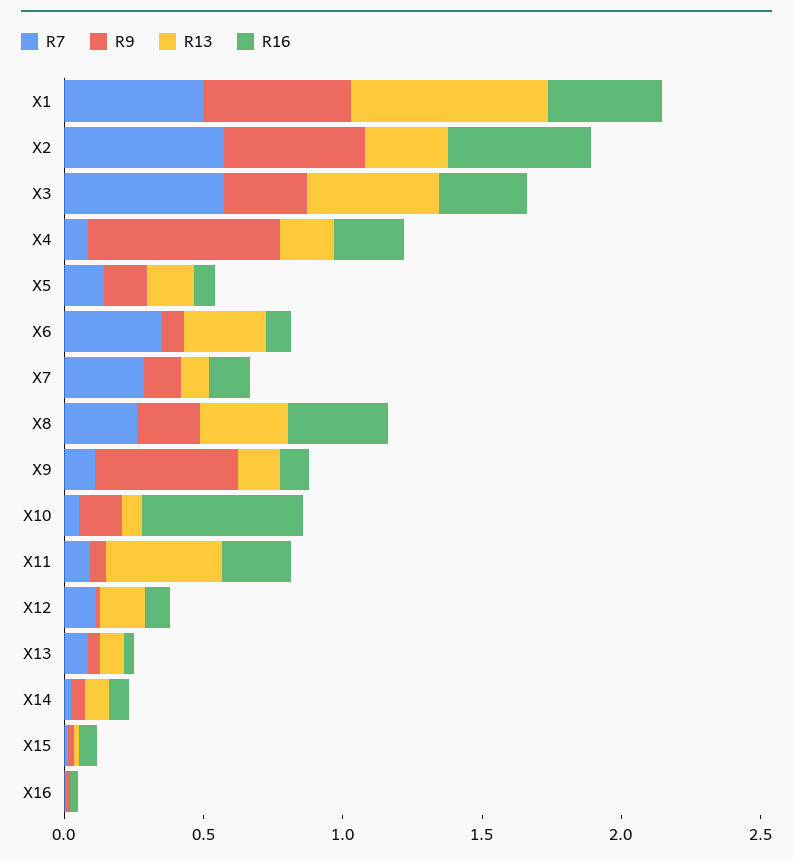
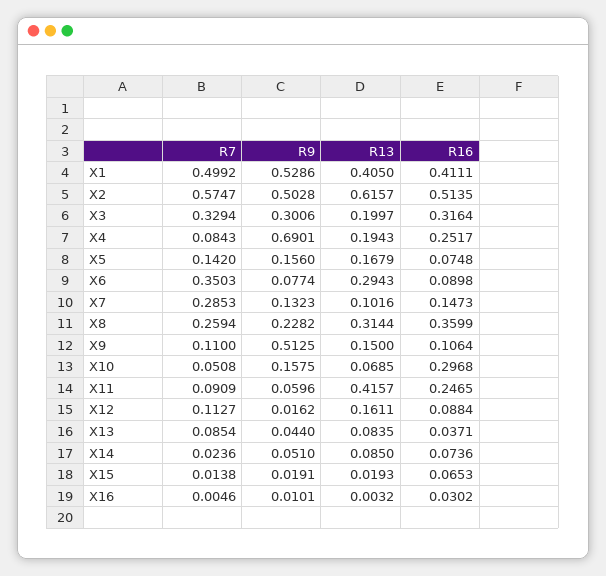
R13, X1: 0.7 -> 0.405
R13, X2: 0.3 -> 0.6157
R7, X3: 0.6 -> 0.3294
R13, X3: 0.5 -> 0.1997
R16, X10: 0.6 -> 0.2968

